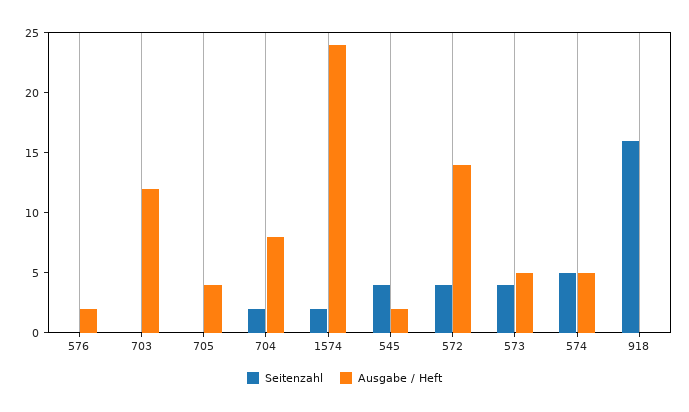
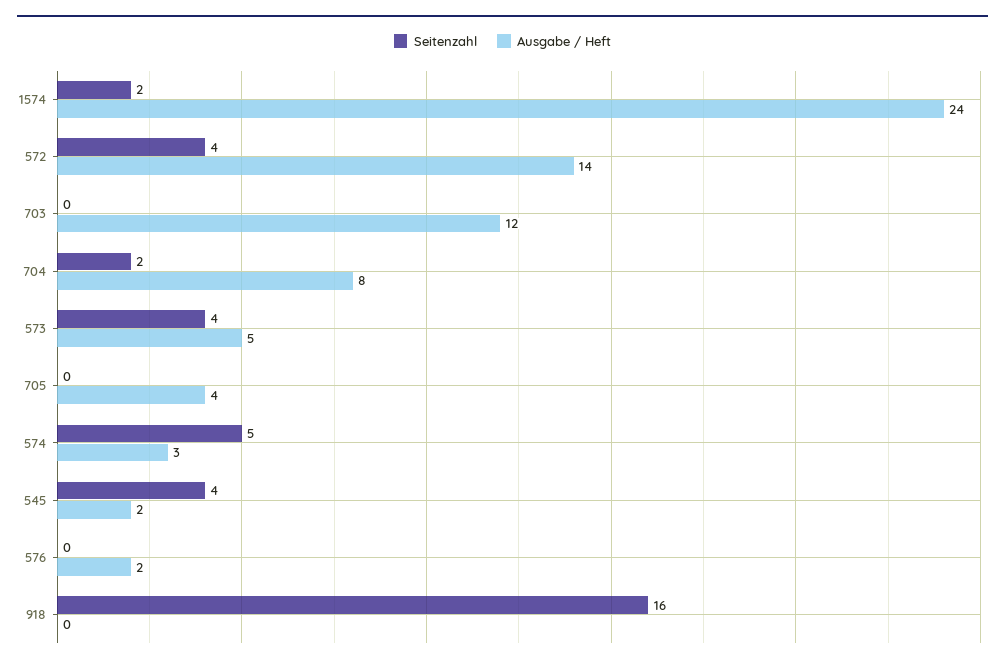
Ausgabe / Heft, 574: 5 -> 3

